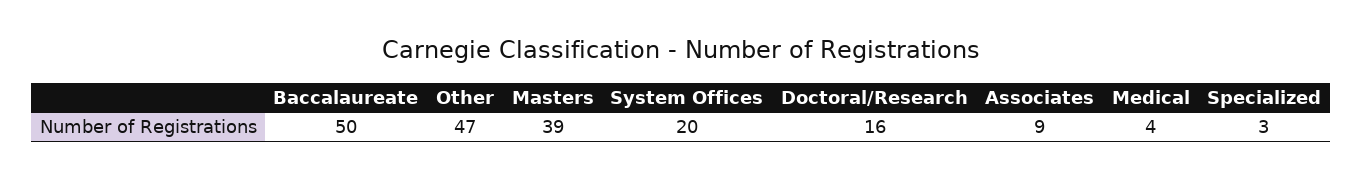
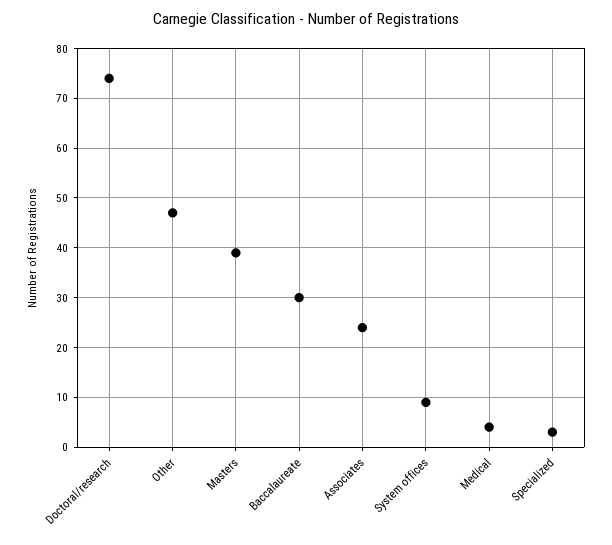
Baccalaureate: 50 -> 30
System Offices: 20 -> 10
Doctoral/Research: 16 -> 75
Associates: 9 -> 25

